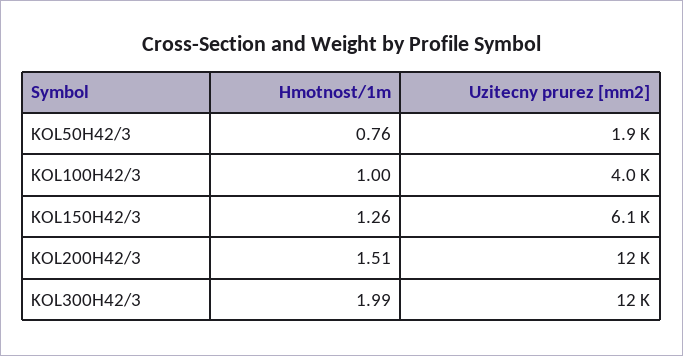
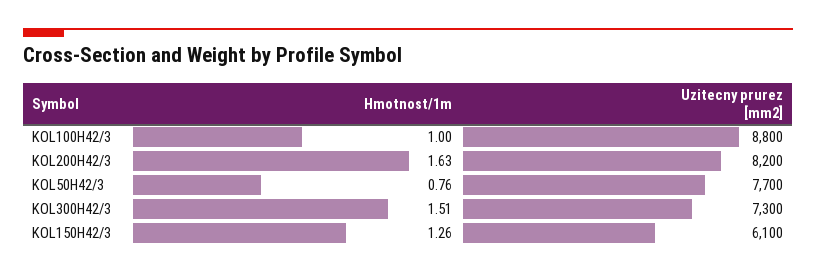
Uzitecny prurez [mm2], KOL50H42/3: 1900 -> 7700
Uzitecny prurez [mm2], KOL100H42/3: 4000 -> 8800
Hmotnost/1m, KOL200H42/3: 1.51 -> 1.63
Uzitecny prurez [mm2], KOL200H42/3: 12000 -> 8200
Hmotnost/1m, KOL300H42/3: 1.99 -> 1.51
Uzitecny prurez [mm2], KOL300H42/3: 12000 -> 7300

